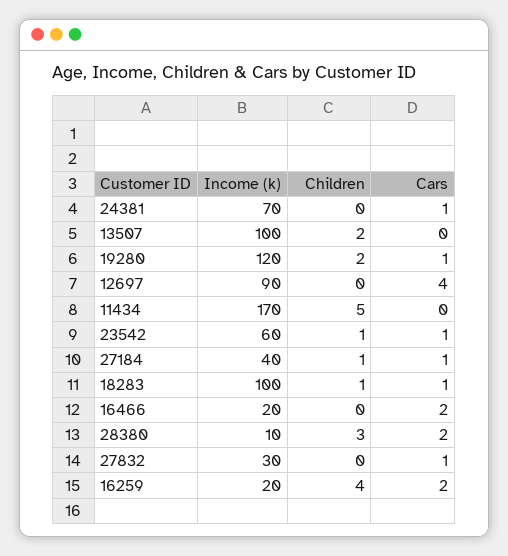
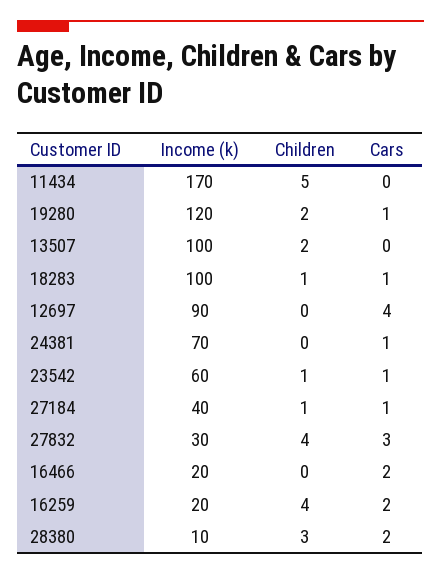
Children, 27832: 0 -> 4
Cars, 27832: 1 -> 3

